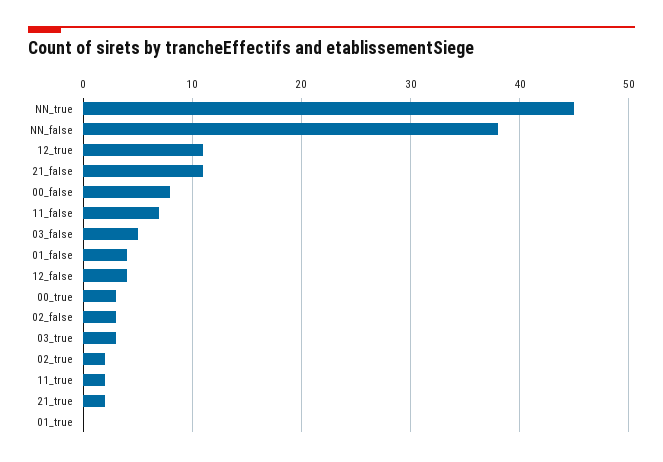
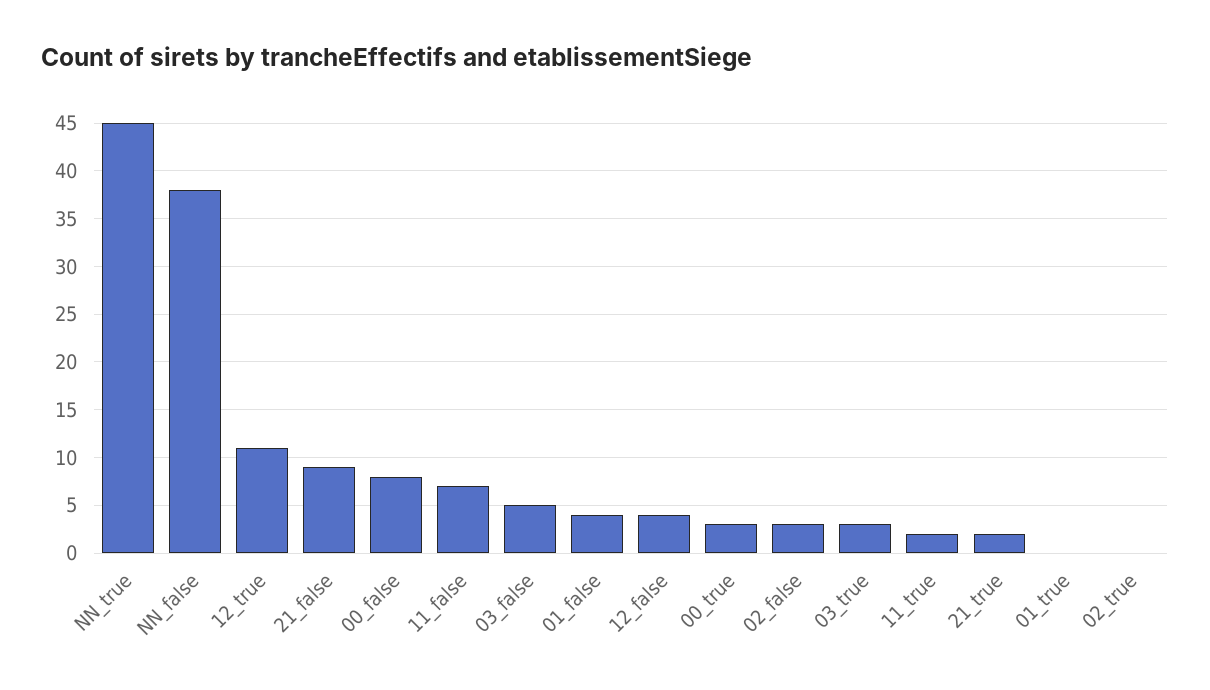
21_false: 11 -> 9
02_true: 2 -> 0

